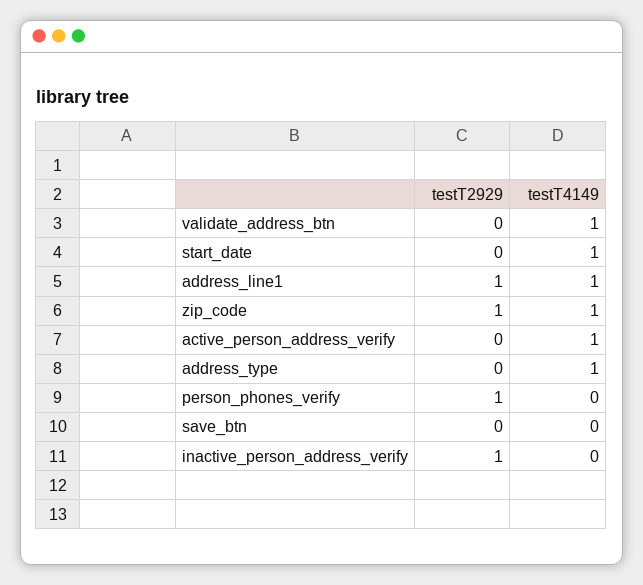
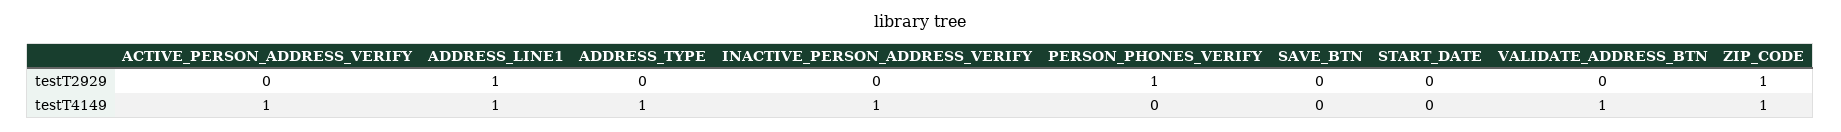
testT4149, start_date: 1 -> 0
testT2929, inactive_person_address_verify: 1 -> 0
testT4149, inactive_person_address_verify: 0 -> 1

